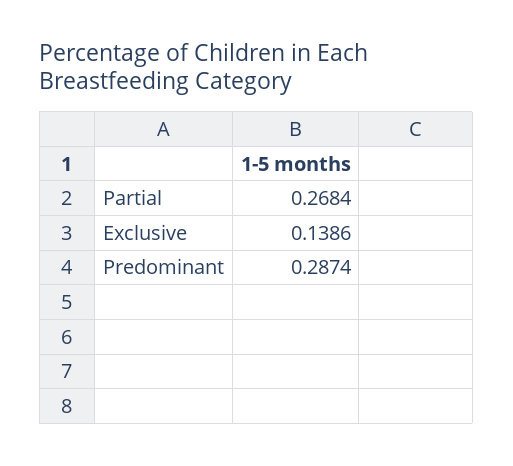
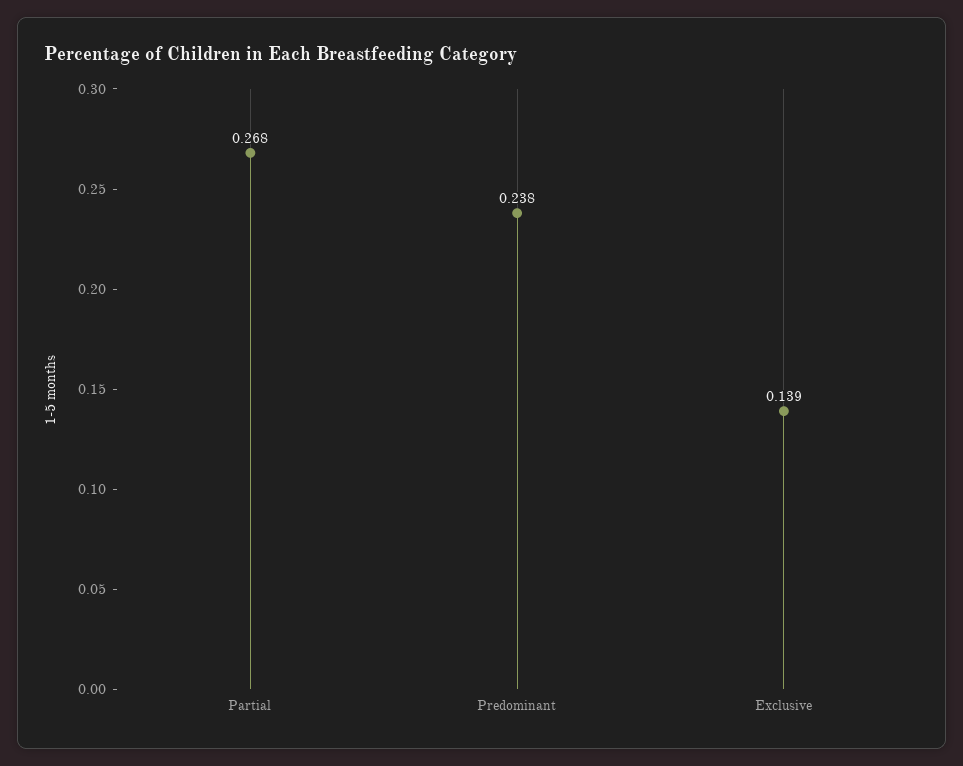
Predominant: 0.2874 -> 0.238

